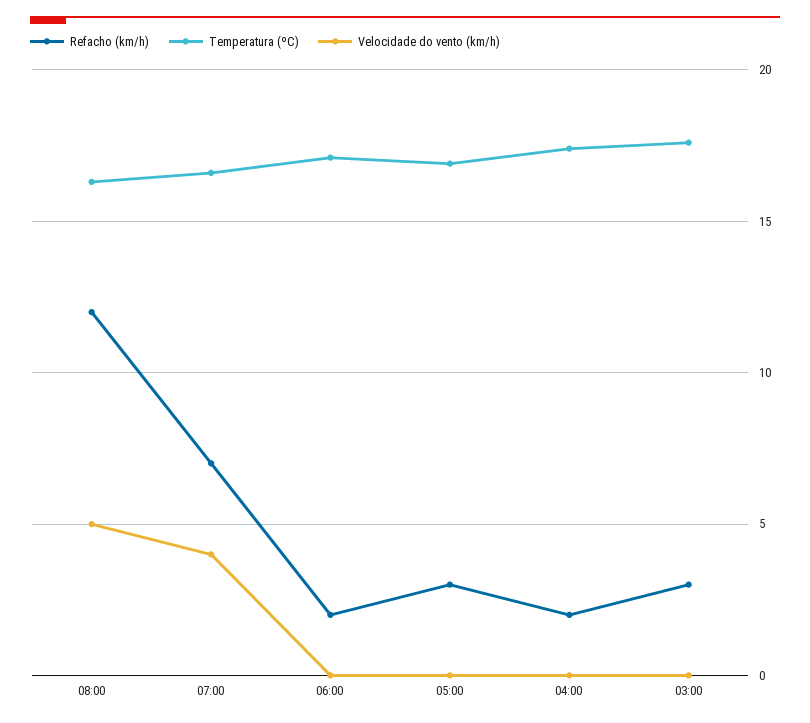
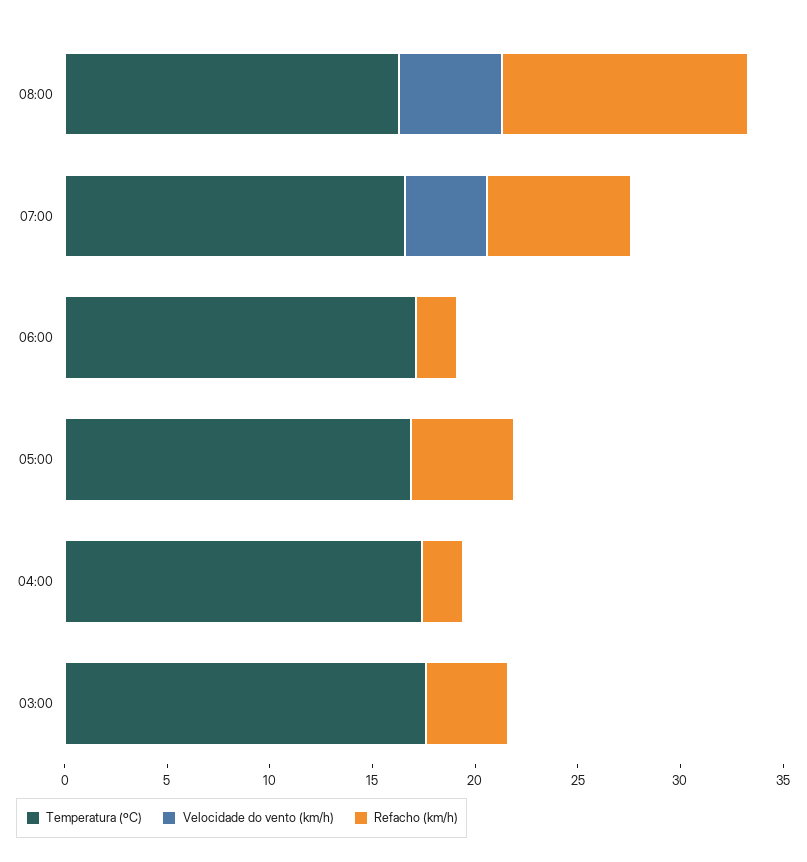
Refacho (km/h), 05:00: 3 -> 5
Refacho (km/h), 03:00: 3 -> 4

